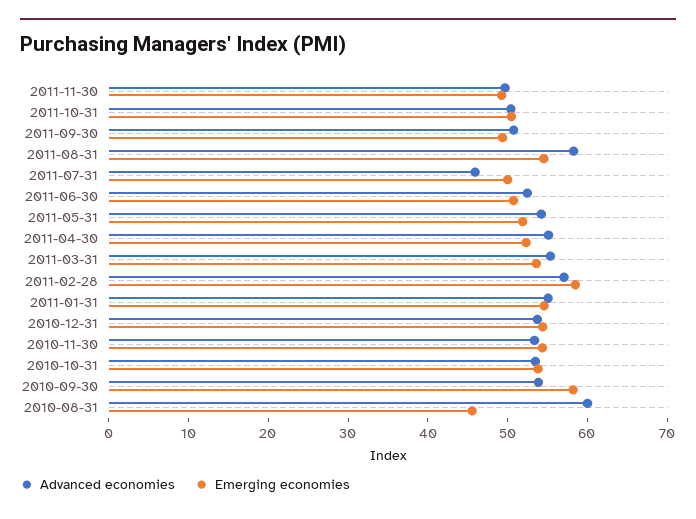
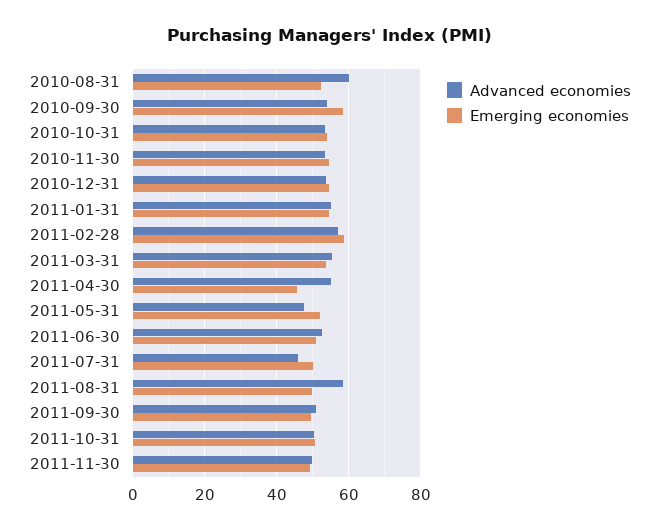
Emerging economies, 2011-08-31: 54 -> 50
Advanced economies, 2011-05-31: 54 -> 48
Emerging economies, 2011-04-30: 52 -> 46
Emerging economies, 2010-08-31: 46 -> 52

